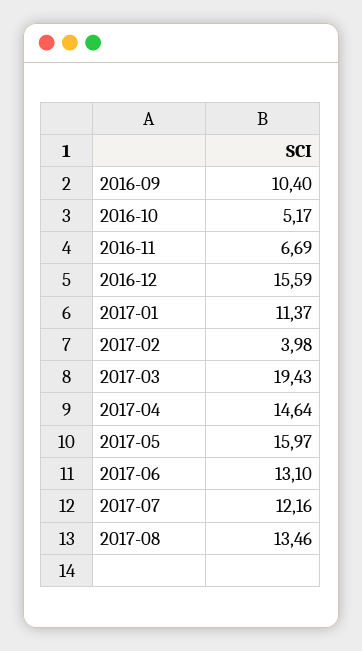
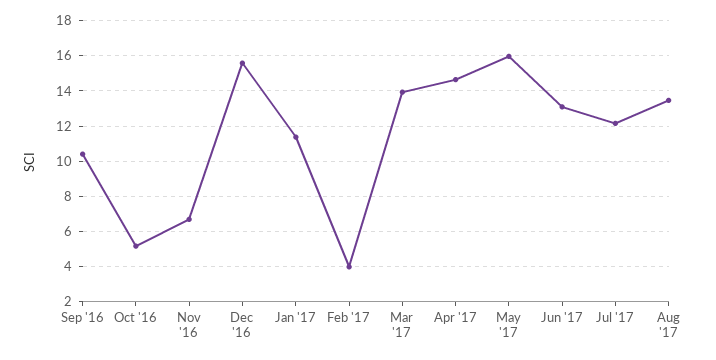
2017-03: 19.43 -> 14

